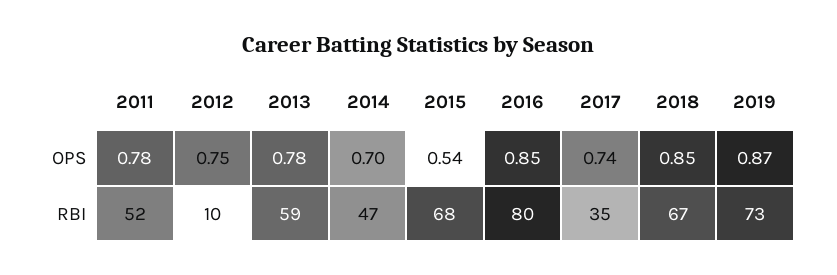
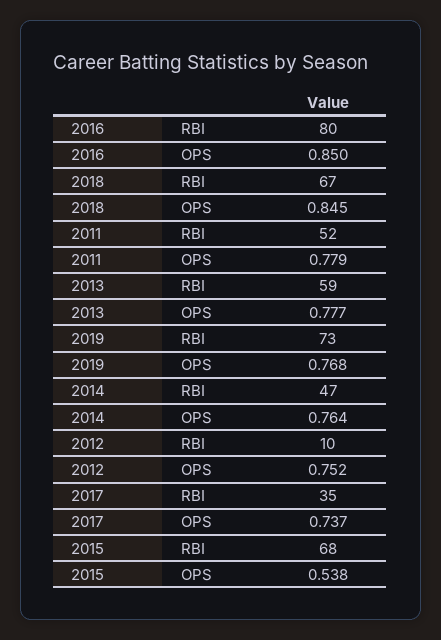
2014, OPS: 0.7 -> 0.764
2019, OPS: 0.87 -> 0.768

